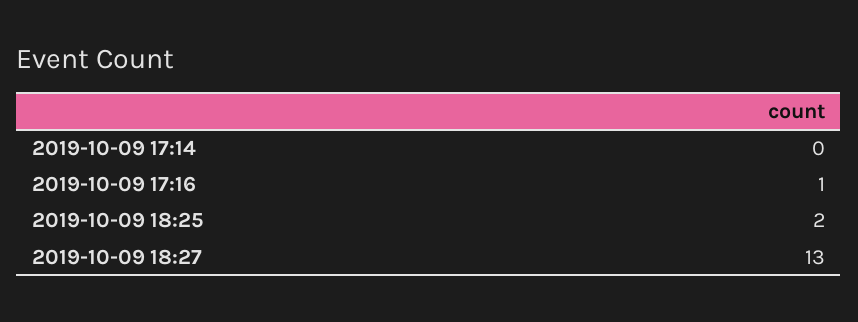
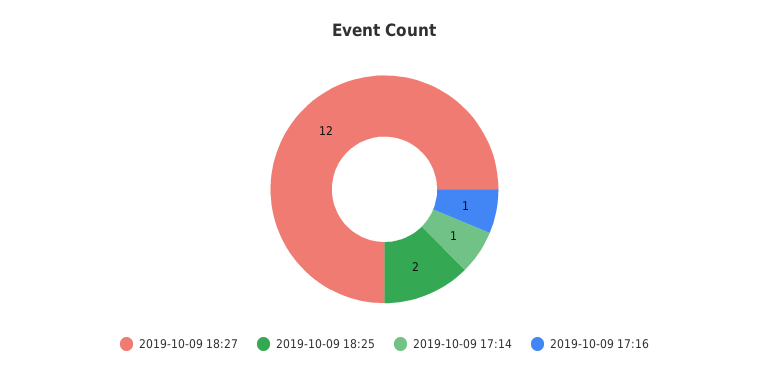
2019-10-09 17:14: 0 -> 1
2019-10-09 18:27: 13 -> 12

